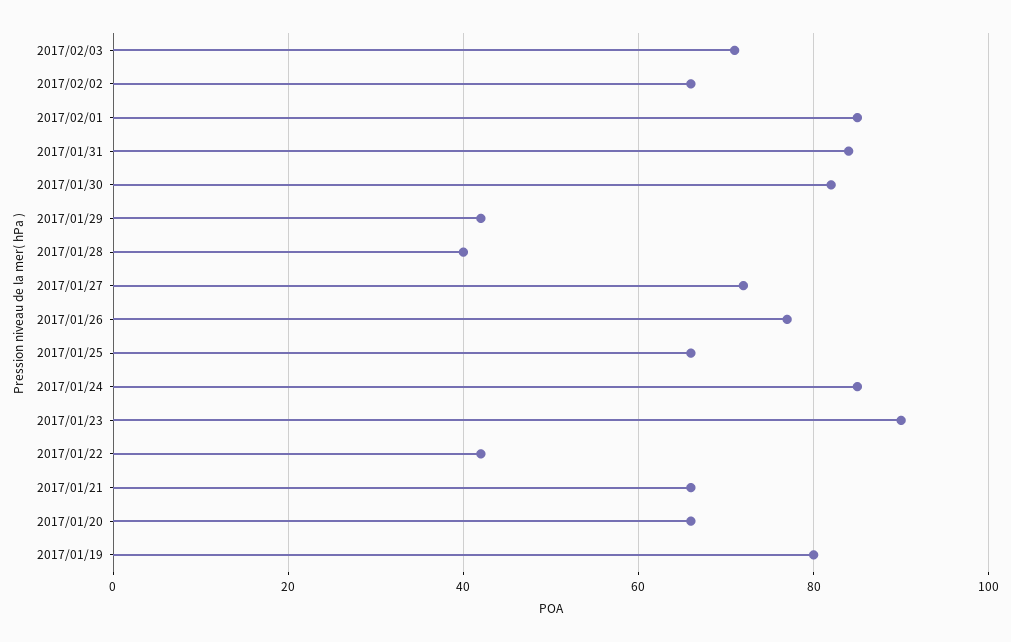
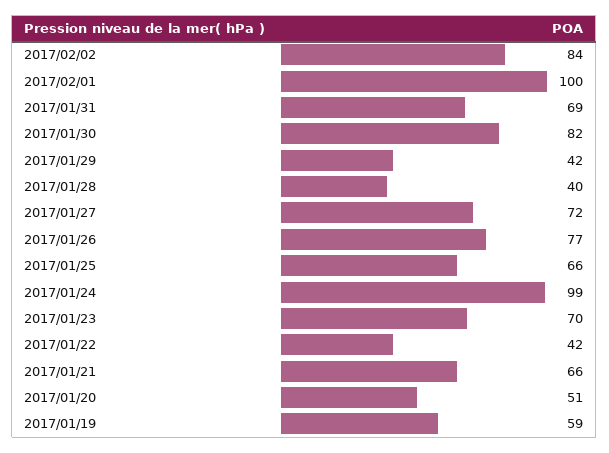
2017/02/03: 70 -> none
2017/02/02: 65 -> 84
2017/02/01: 85 -> 100
2017/01/31: 85 -> 69
2017/01/24: 85 -> 99
2017/01/23: 90 -> 70
2017/01/20: 65 -> 51
2017/01/19: 80 -> 59

